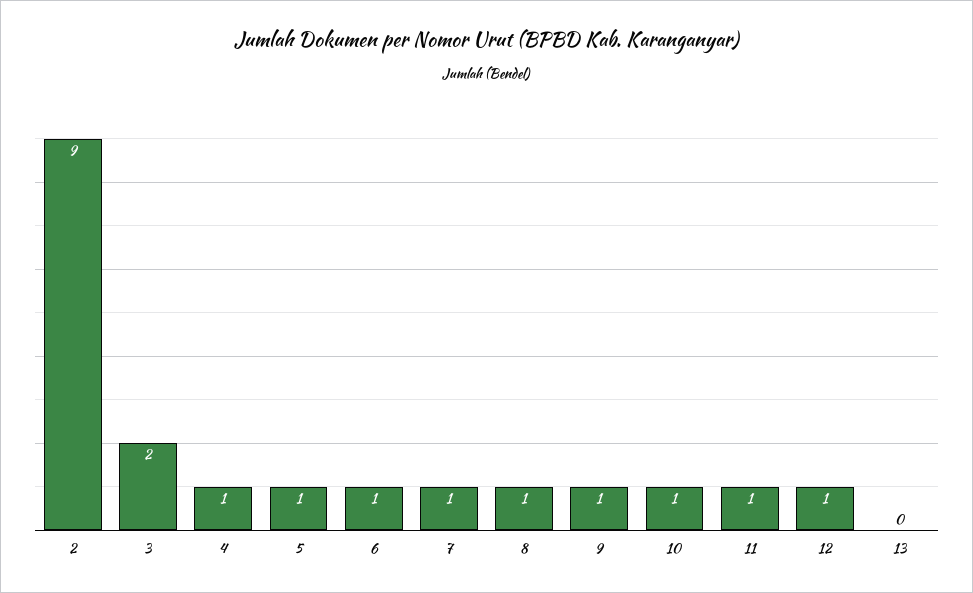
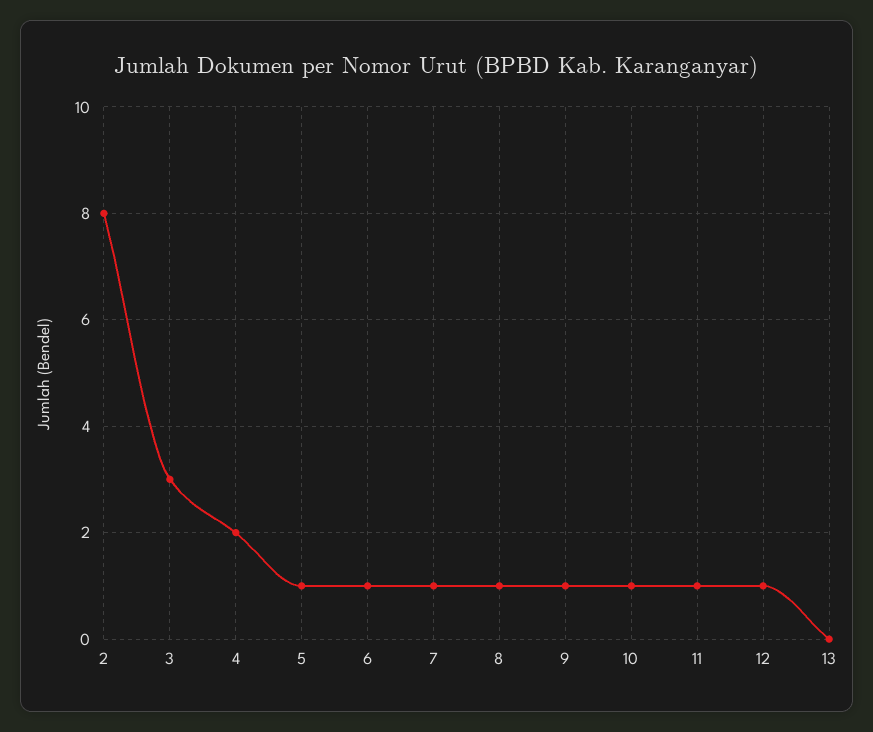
2: 9 -> 8
3: 2 -> 3
4: 1 -> 2

